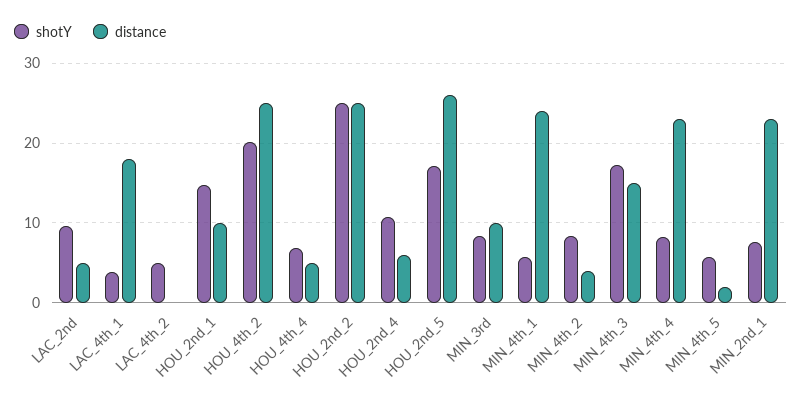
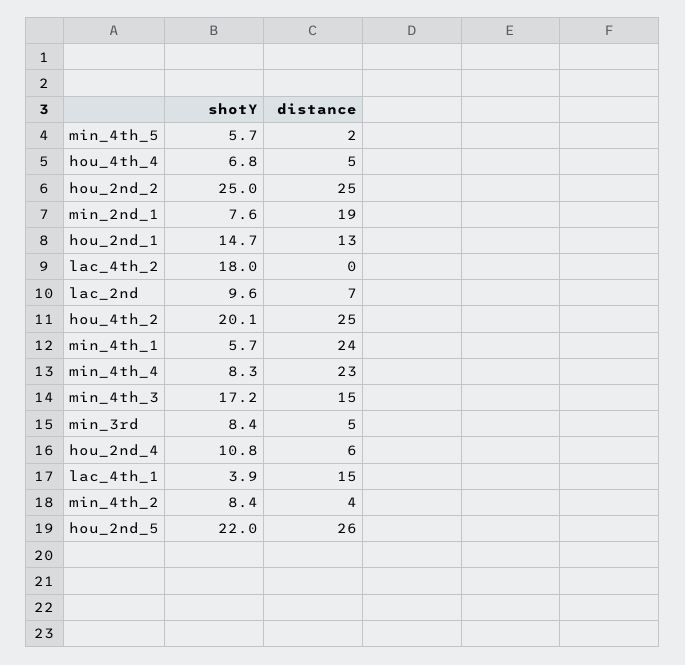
distance, LAC_2nd: 5 -> 7
distance, LAC_4th_1: 18 -> 15
shotY, LAC_4th_2: 5 -> 18
distance, HOU_2nd_1: 10 -> 13
shotY, HOU_2nd_5: 17 -> 22
distance, MIN_3rd: 10 -> 5
distance, MIN_2nd_1: 23 -> 19

